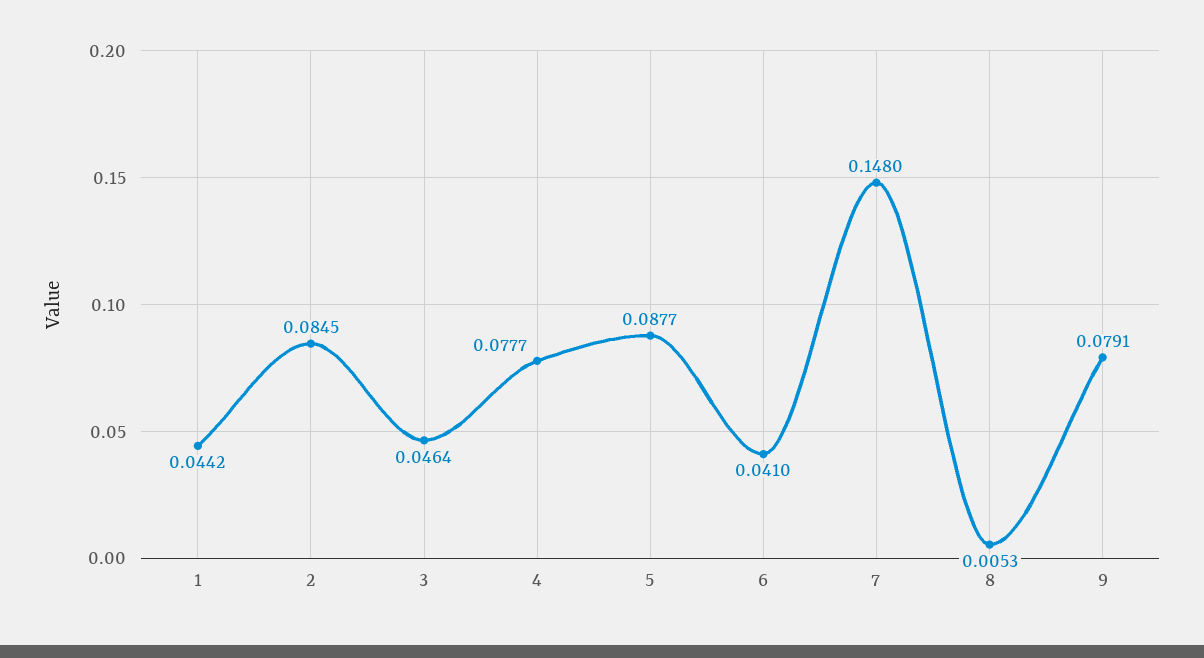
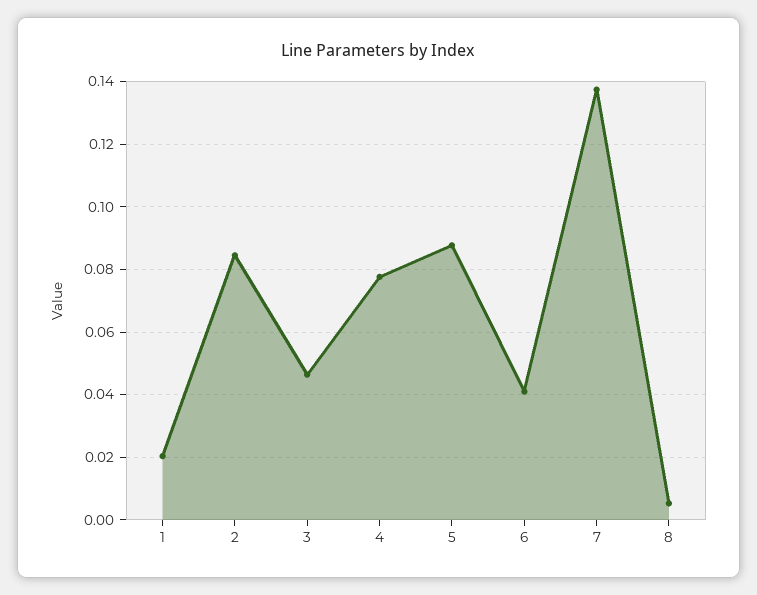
1: 0.0442 -> 0.02
7: 0.148 -> 0.138
9: 0.0791 -> none

